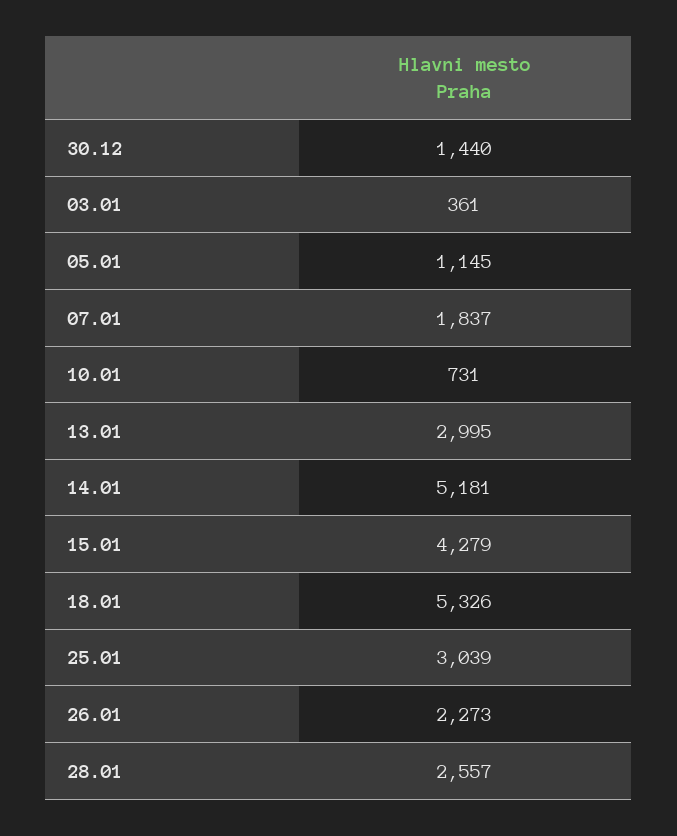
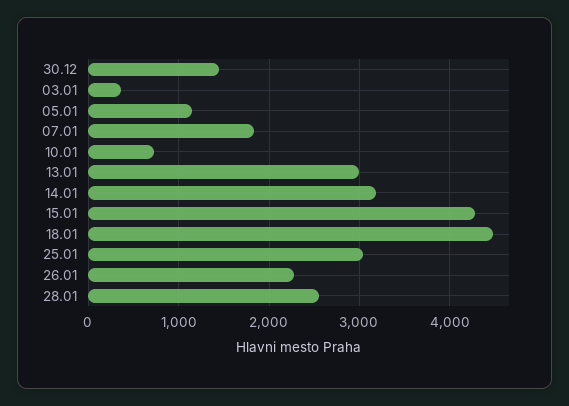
14.01: 5181 -> 3200
18.01: 5326 -> 4500

